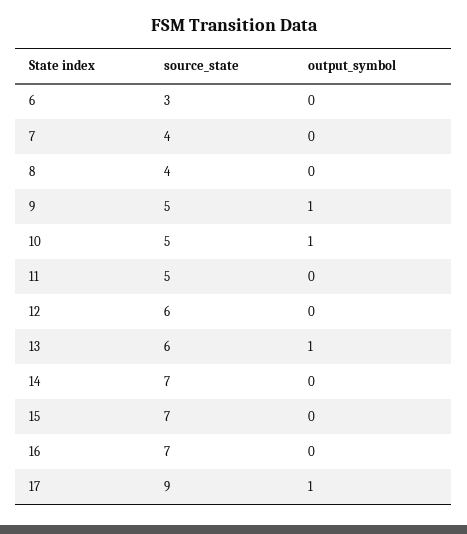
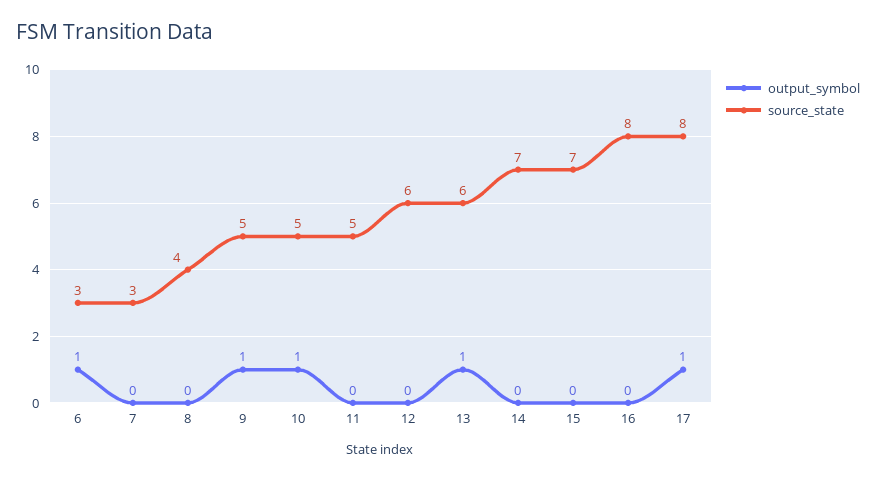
output_symbol, 6: 0 -> 1
source_state, 7: 4 -> 3
source_state, 16: 7 -> 8
source_state, 17: 9 -> 8

